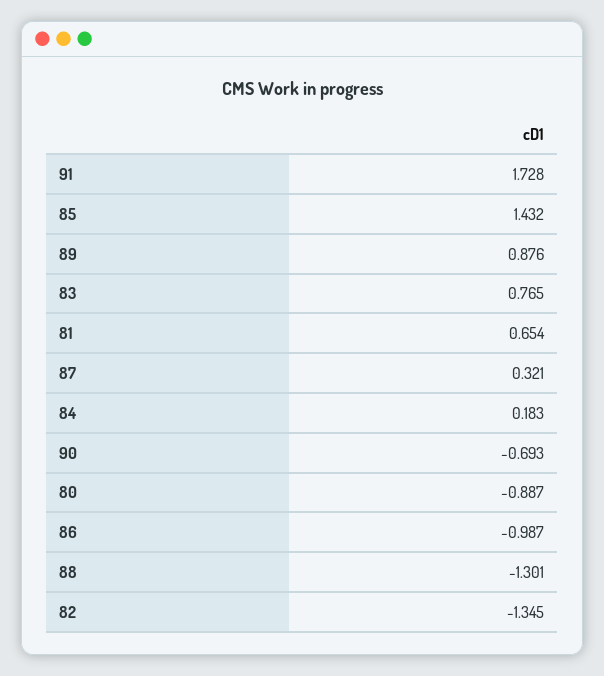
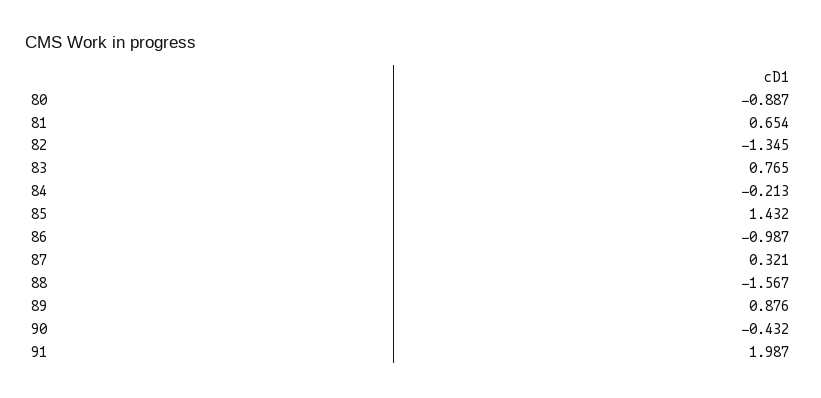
91: 1.728 -> 1.987
84: 0.183 -> -0.213
90: -0.693 -> -0.432
88: -1.301 -> -1.567

